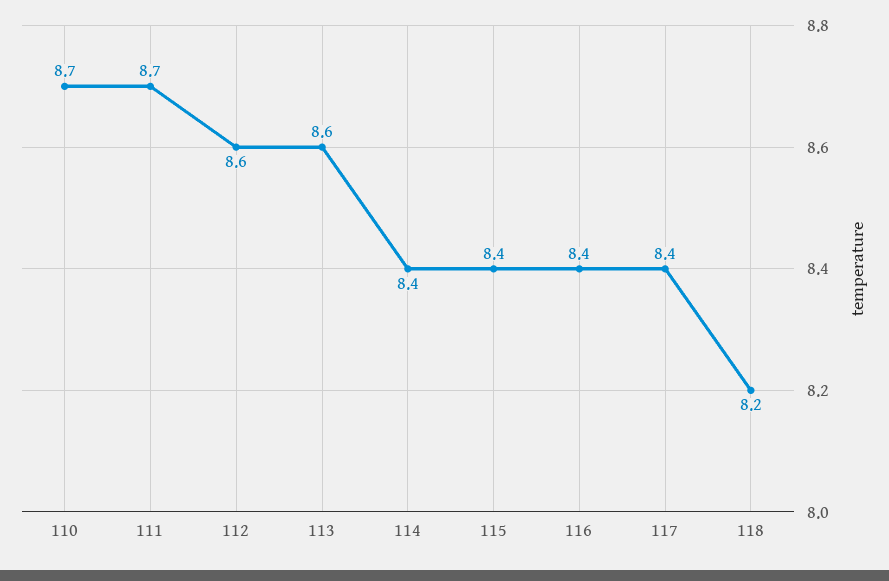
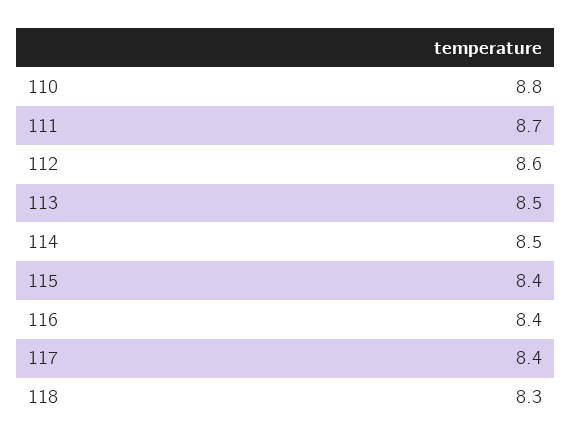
110: 8.7 -> 8.8
113: 8.6 -> 8.5
114: 8.4 -> 8.5
118: 8.2 -> 8.3

